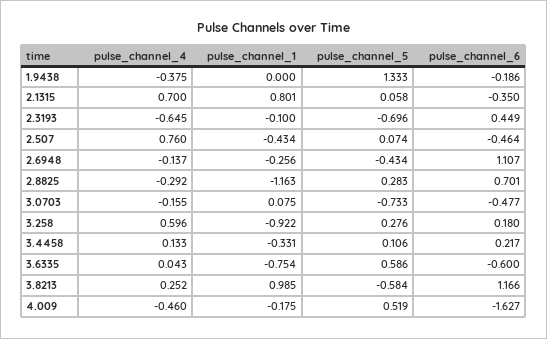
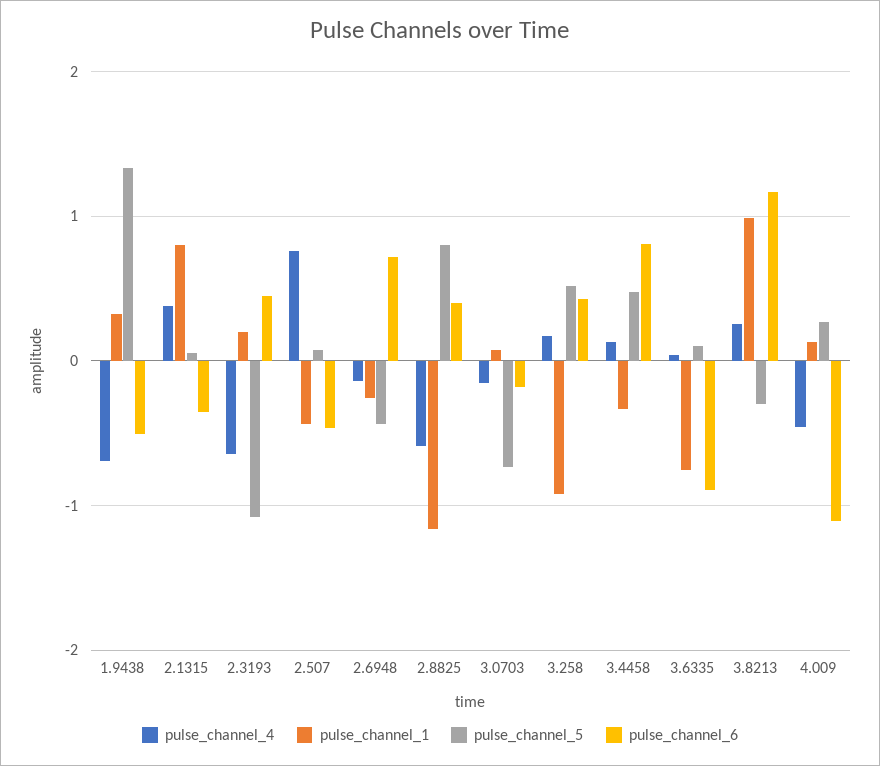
pulse_channel_4, 1.9438: -0.375 -> -0.7
pulse_channel_1, 1.9438: 0 -> 0.3
pulse_channel_6, 1.9438: -0.186 -> -0.5
pulse_channel_4, 2.1315: 0.7 -> 0.4
pulse_channel_1, 2.3193: -0.1 -> 0.2
pulse_channel_5, 2.3193: -0.696 -> -1.1
pulse_channel_6, 2.6948: 1.107 -> 0.7
pulse_channel_4, 2.8825: -0.292 -> -0.6
pulse_channel_5, 2.8825: 0.283 -> 0.8
pulse_channel_6, 2.8825: 0.701 -> 0.4
pulse_channel_6, 3.0703: -0.477 -> -0.2
pulse_channel_4, 3.258: 0.596 -> 0.2
pulse_channel_5, 3.258: 0.276 -> 0.5
pulse_channel_6, 3.258: 0.18 -> 0.4
pulse_channel_5, 3.4458: 0.106 -> 0.5
pulse_channel_6, 3.4458: 0.217 -> 0.8
pulse_channel_5, 3.6335: 0.586 -> 0.1
pulse_channel_6, 3.6335: -0.6 -> -0.9
pulse_channel_5, 3.8213: -0.584 -> -0.3
pulse_channel_1, 4.009: -0.175 -> 0.1
pulse_channel_5, 4.009: 0.519 -> 0.3
pulse_channel_6, 4.009: -1.627 -> -1.1

